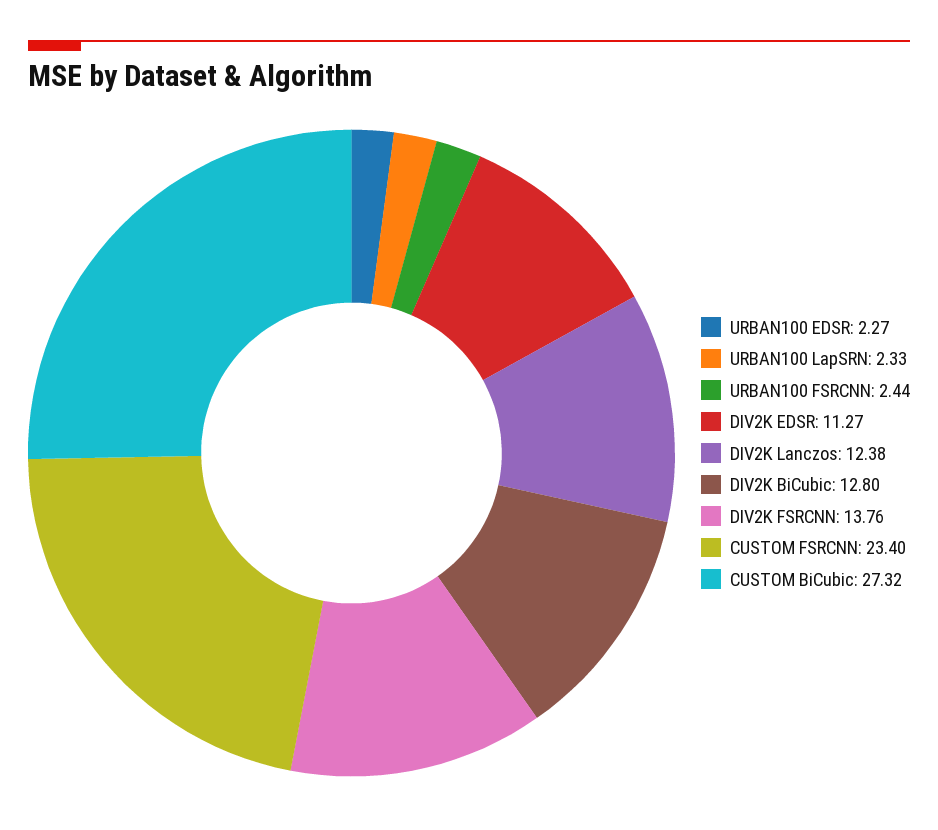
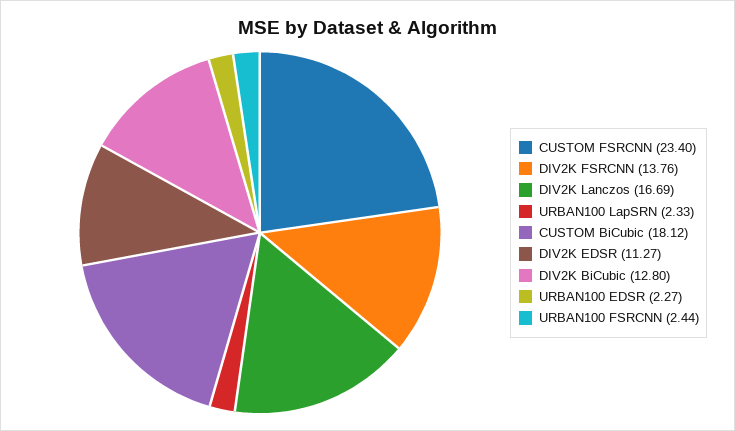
DIV2K Lanczos: 12.38 -> 16.69
CUSTOM BiCubic: 27.32 -> 18.12

